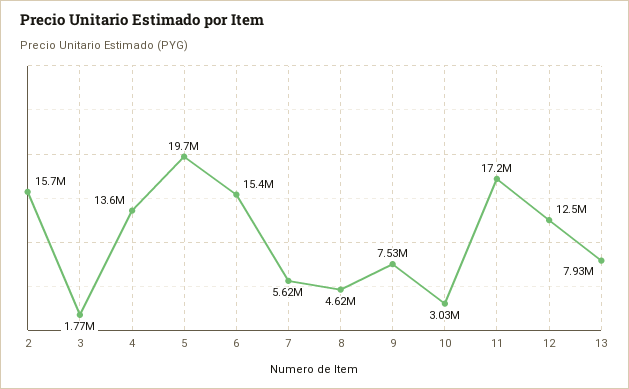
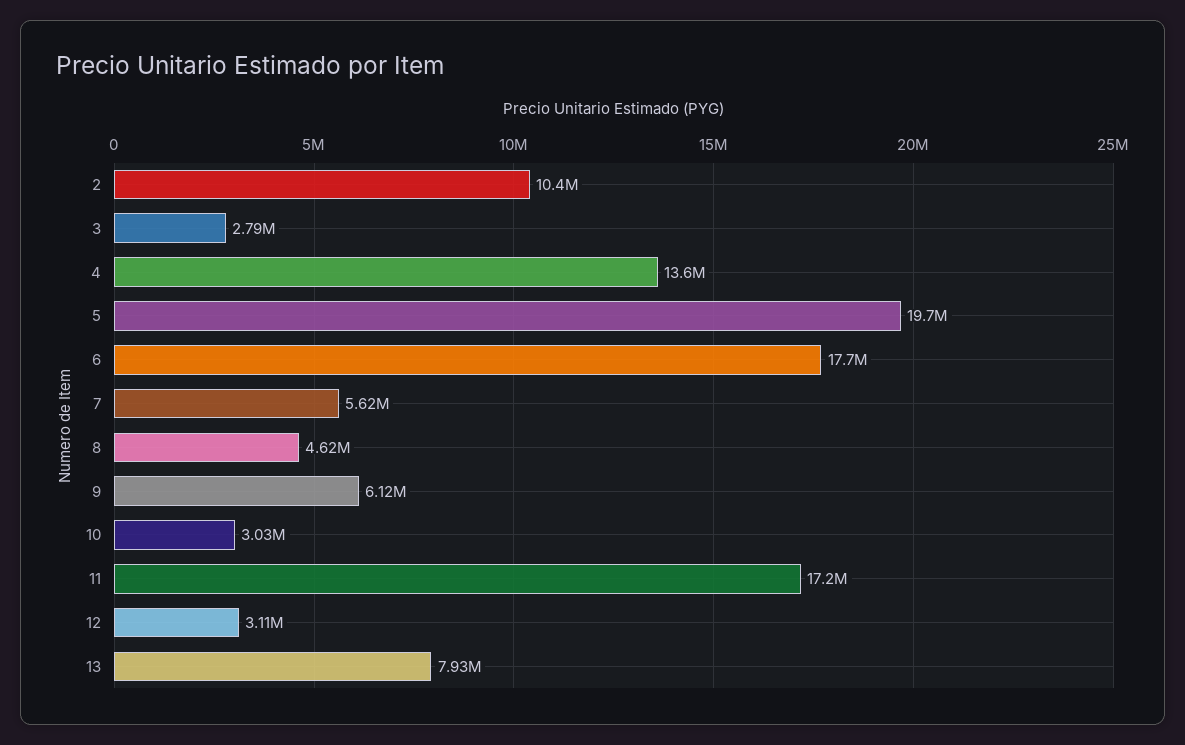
2: 15700000 -> 10400000
3: 1770000 -> 2790000
6: 15400000 -> 17700000
9: 7530000 -> 6120000
12: 12500000 -> 3110000

